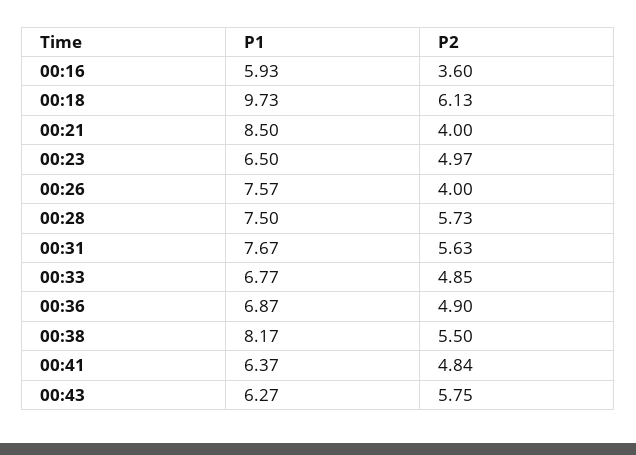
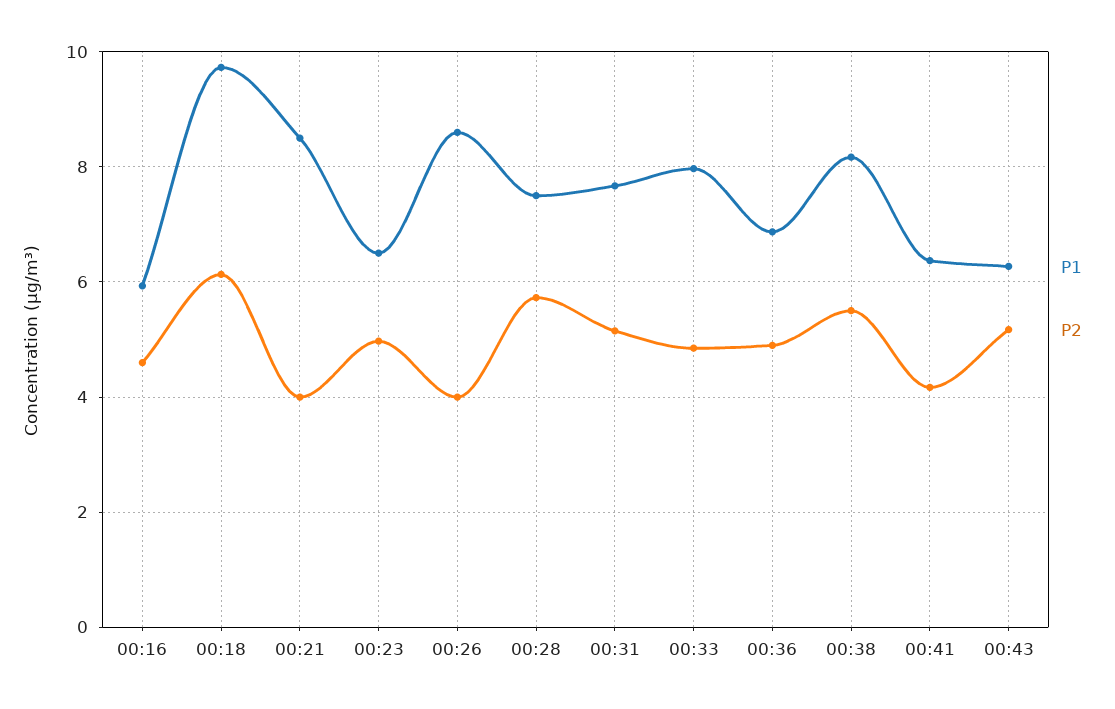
P2, 00:16: 3.6 -> 4.6
P1, 00:26: 7.57 -> 8.6
P2, 00:31: 5.63 -> 5.2
P1, 00:33: 6.77 -> 8
P2, 00:41: 4.84 -> 4.2
P2, 00:43: 5.75 -> 5.2

